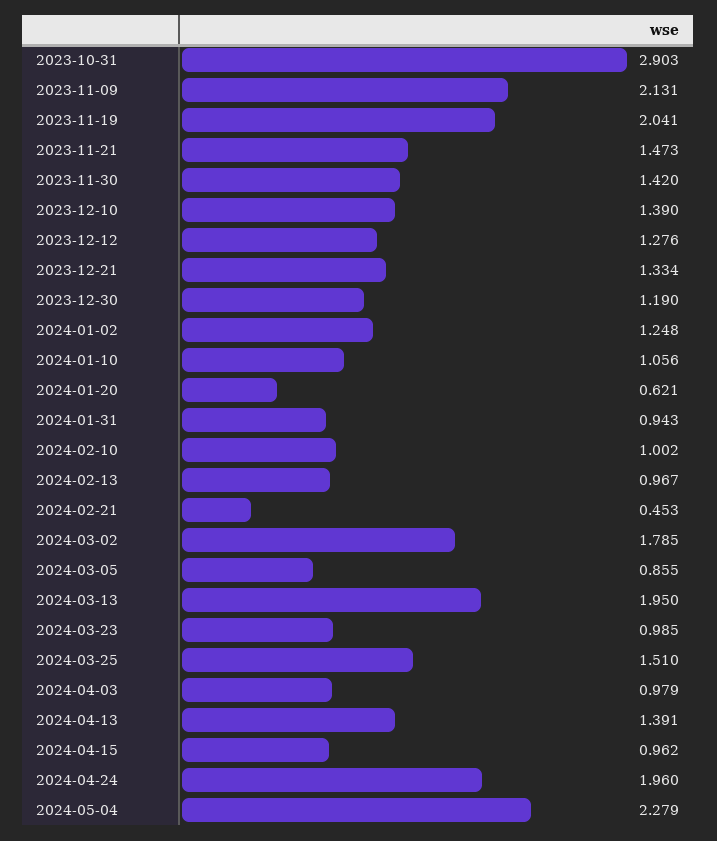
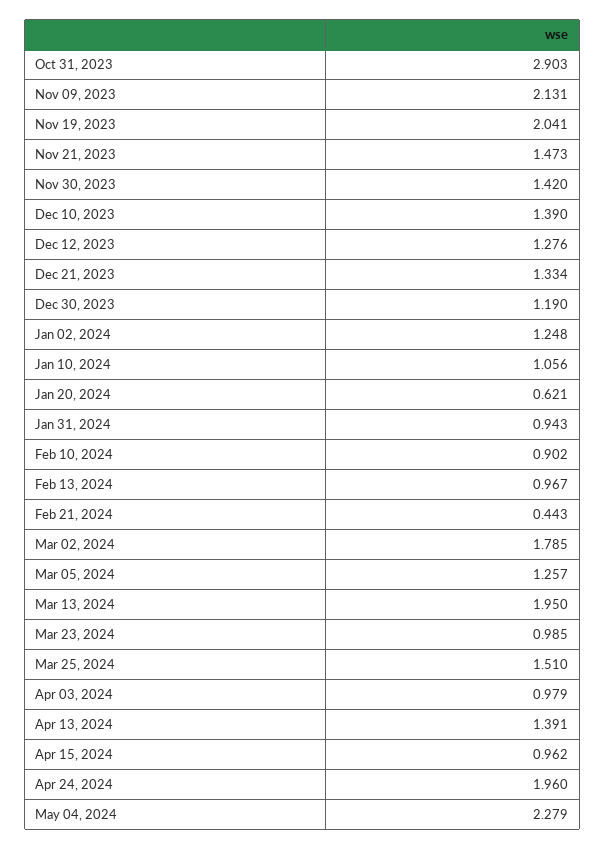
2024-02-10: 1.002 -> 0.902
2024-02-21: 0.453 -> 0.443
2024-03-05: 0.855 -> 1.257

